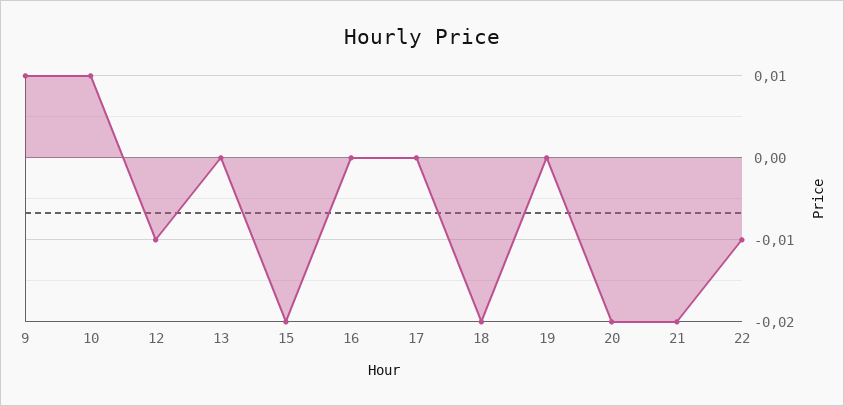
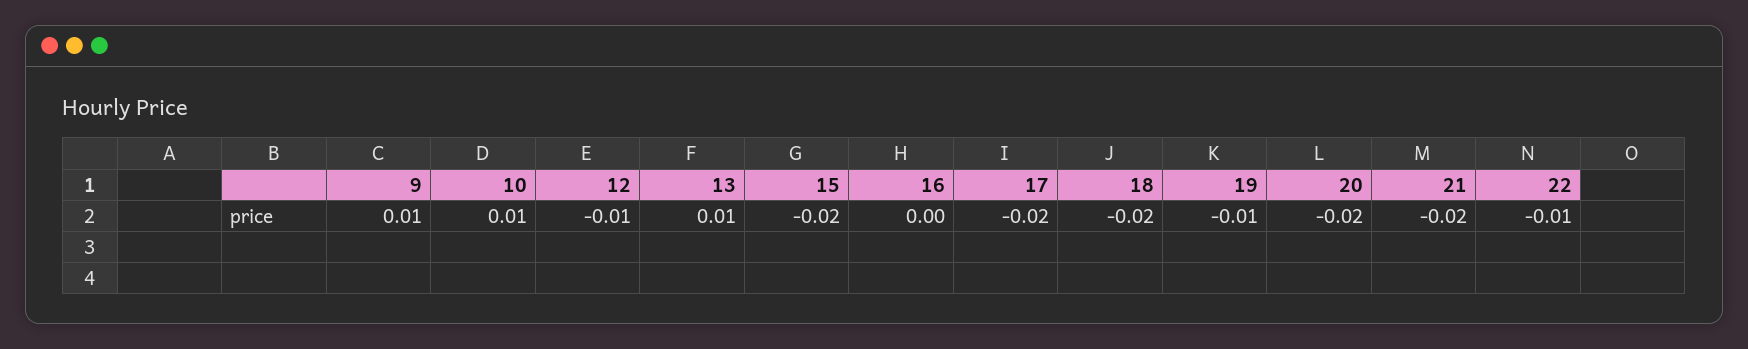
13: 0 -> 0.01
17: 0 -> -0.02
19: 0 -> -0.01

